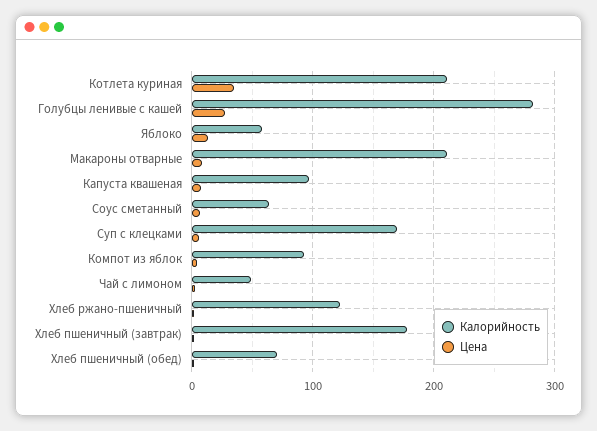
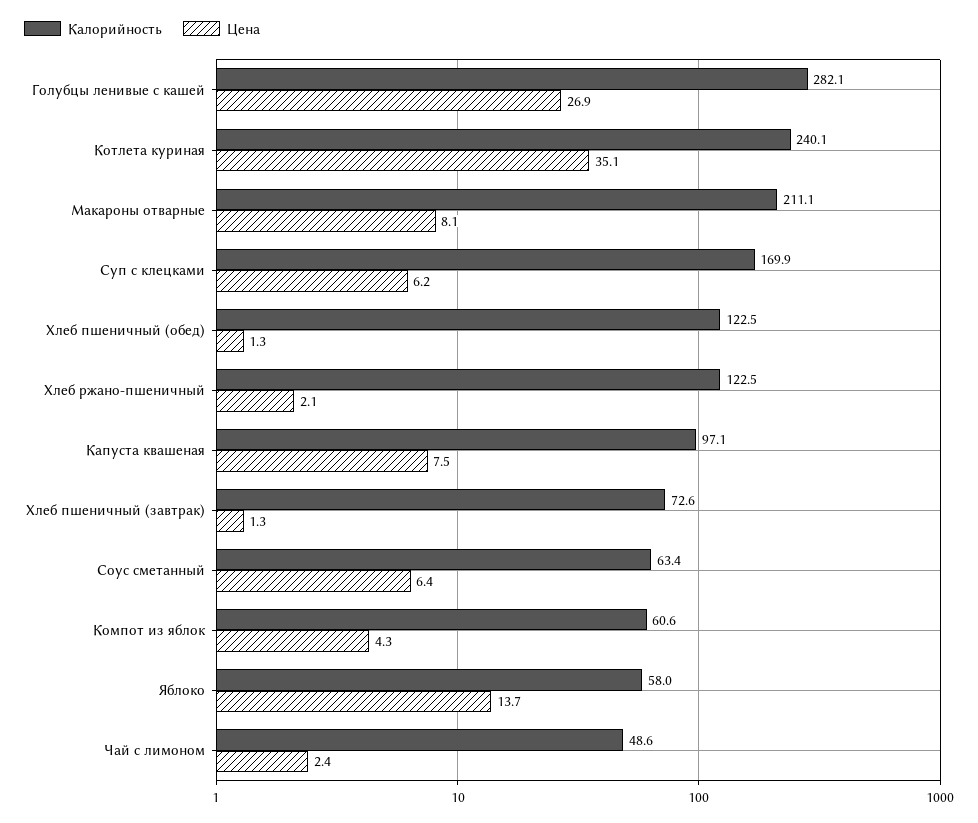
Калорийность, Котлета куриная: 210 -> 240.1
Калорийность, Компот из яблок: 90 -> 60.6
Калорийность, Хлеб пшеничный (завтрак): 180 -> 72.6
Калорийность, Хлеб пшеничный (обед): 70 -> 122.5

